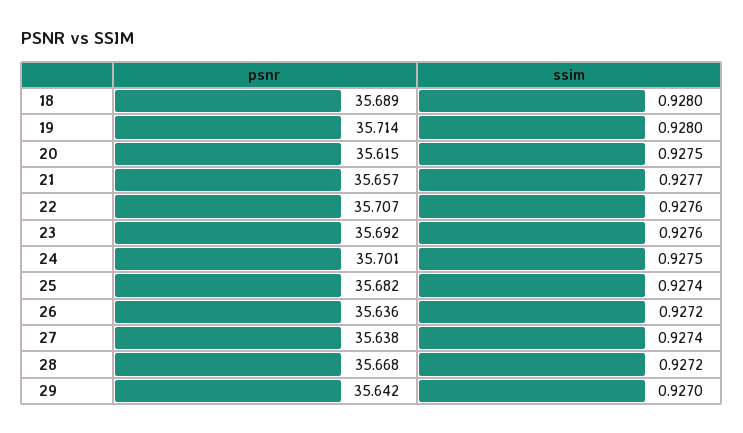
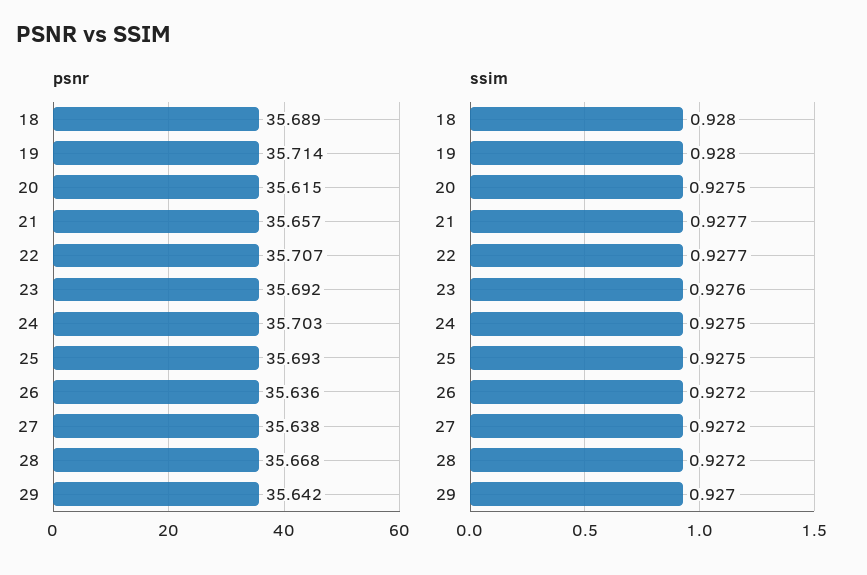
ssim, 22: 0.9276 -> 0.9277
psnr, 24: 35.701 -> 35.703
psnr, 25: 35.682 -> 35.693
ssim, 25: 0.9274 -> 0.9275
ssim, 27: 0.9274 -> 0.9272

